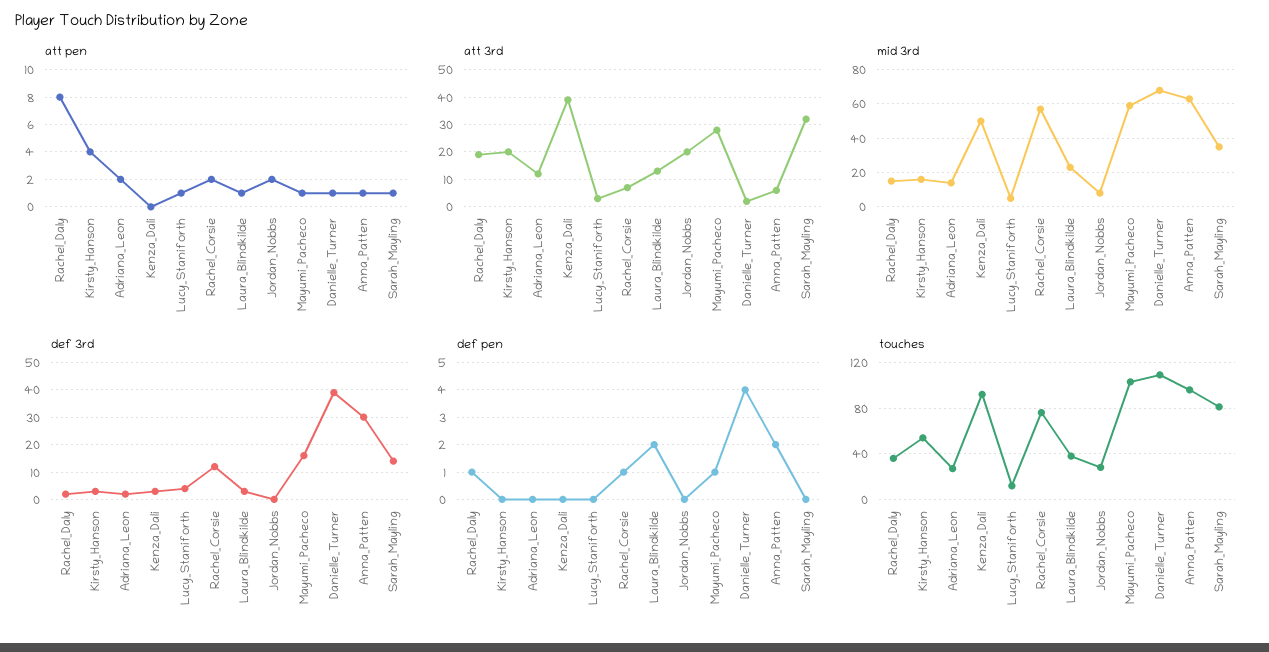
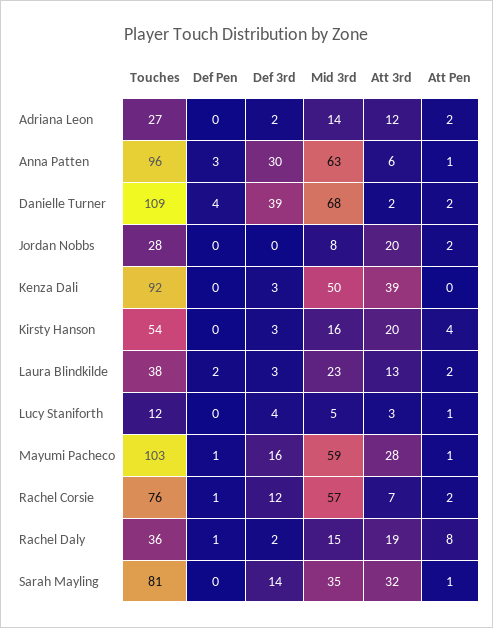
att pen, Laura_Blindkilde: 1 -> 2
att pen, Danielle_Turner: 1 -> 2
def pen, Anna_Patten: 2 -> 3

